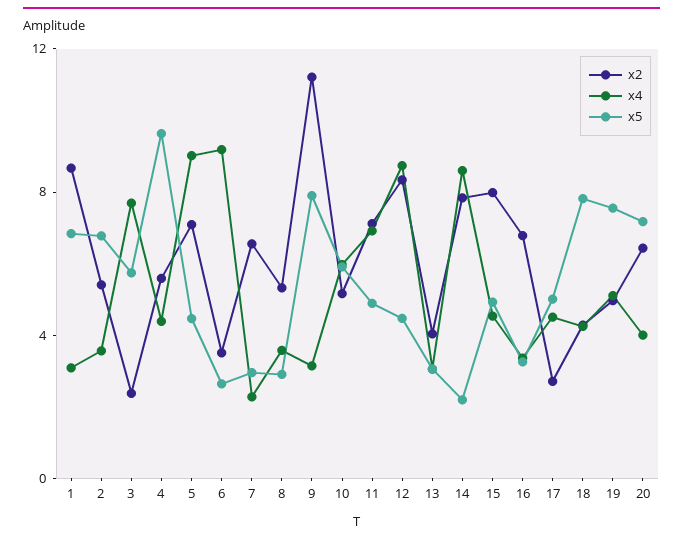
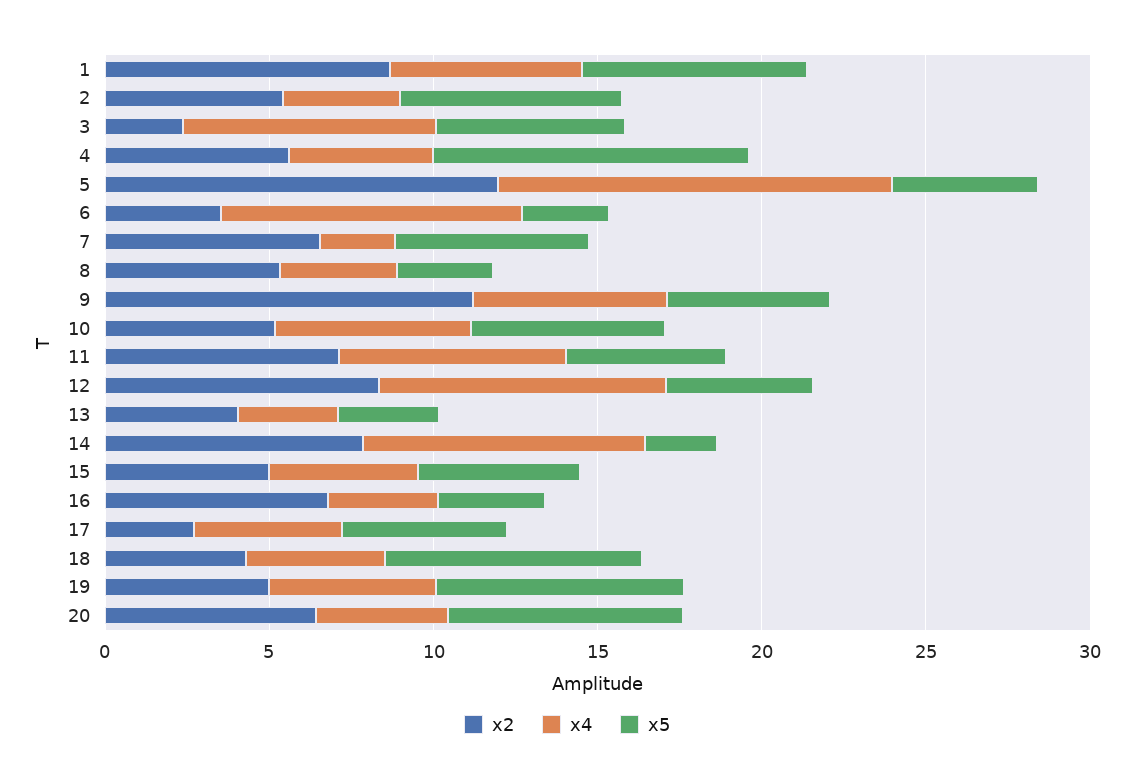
x4, 1: 3 -> 6
x2, 5: 7 -> 12
x4, 5: 9 -> 12
x5, 7: 3 -> 6
x4, 9: 3 -> 6
x5, 9: 8 -> 5
x2, 15: 8 -> 5

